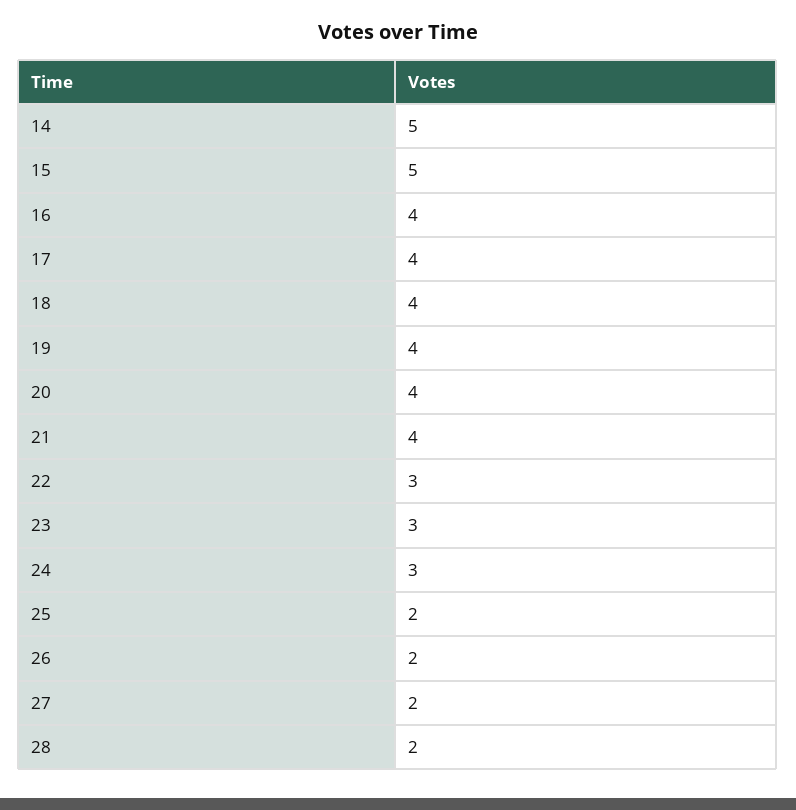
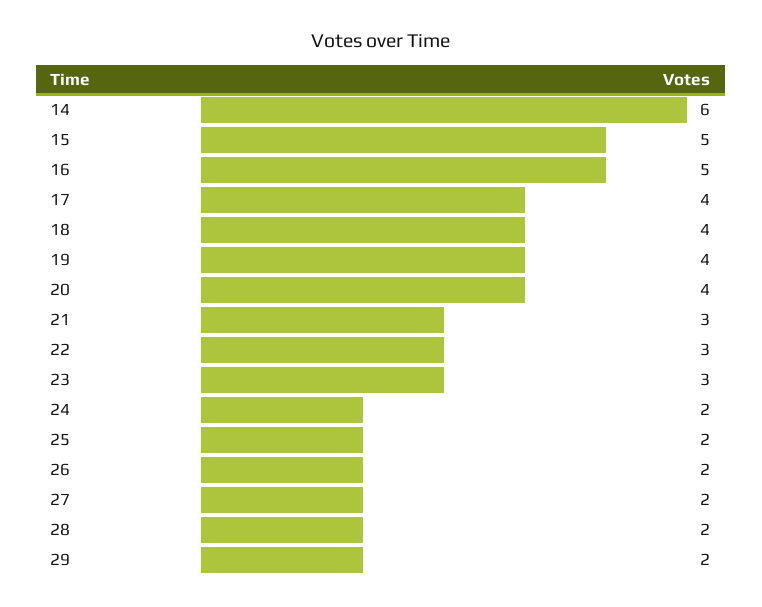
14: 5 -> 6
16: 4 -> 5
21: 4 -> 3
24: 3 -> 2
29: none -> 2

